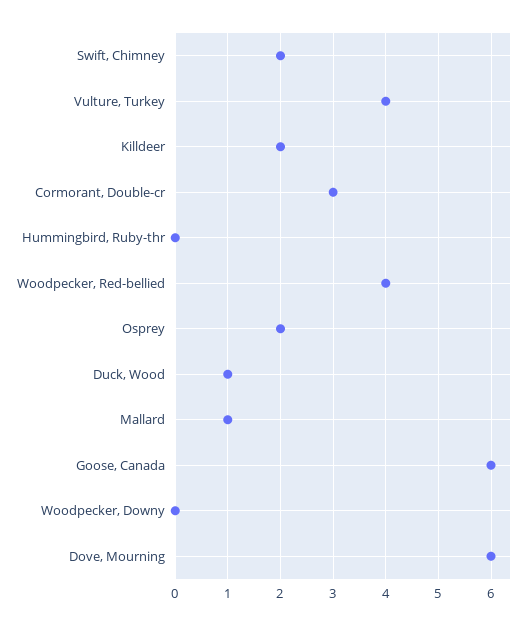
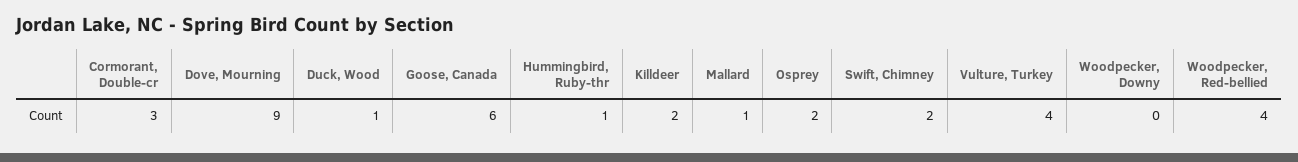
Hummingbird, Ruby-thr: 0 -> 1
Dove, Mourning: 6 -> 9

